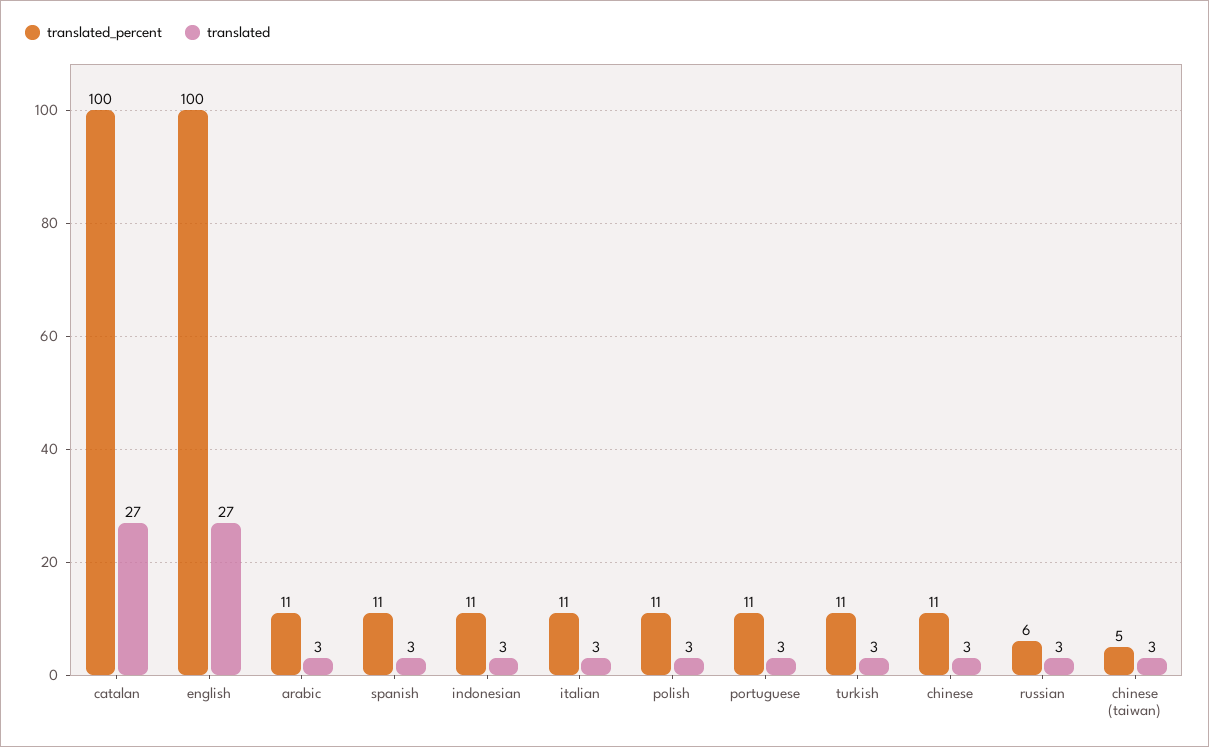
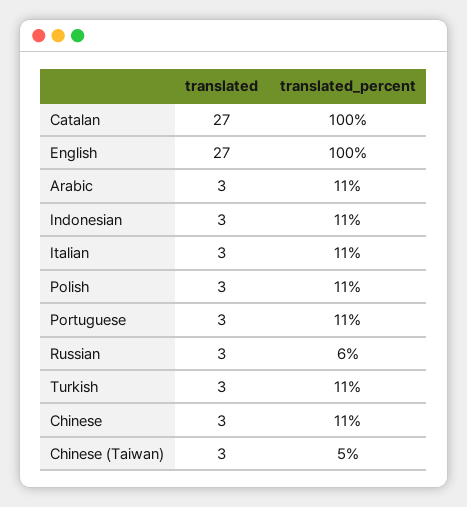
translated_percent, spanish: 11 -> none
translated, spanish: 3 -> none

